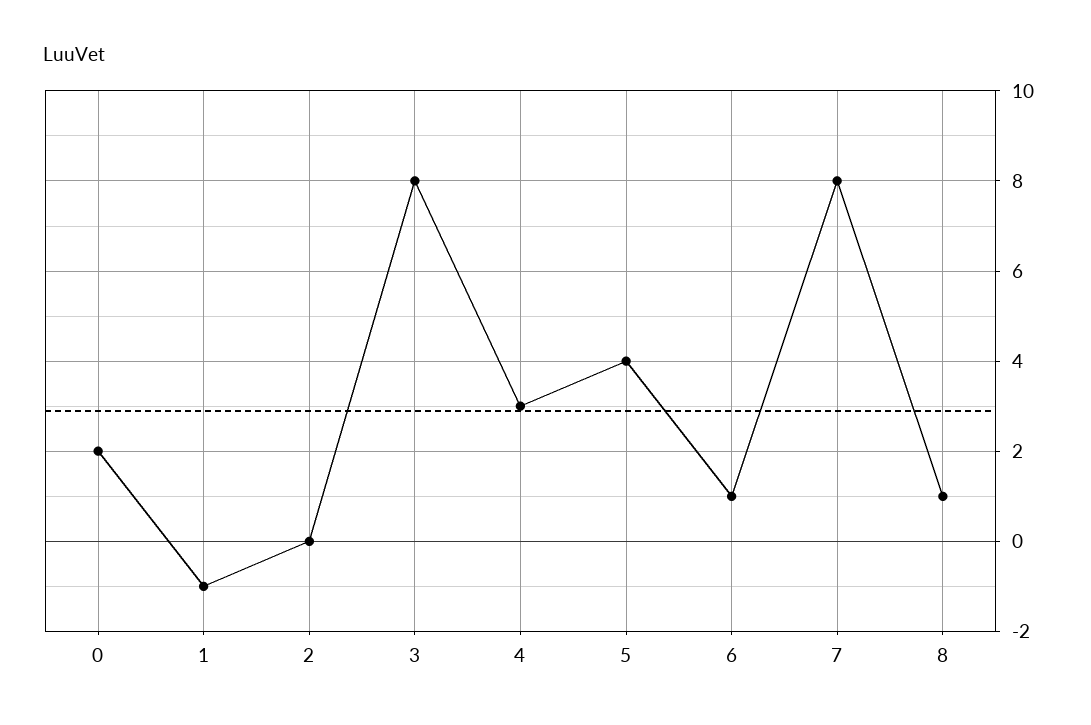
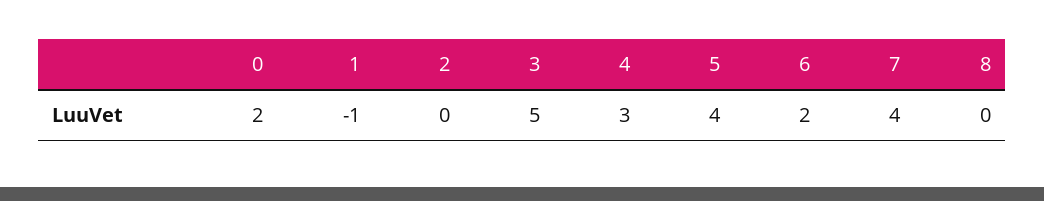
3: 8 -> 5
6: 1 -> 2
7: 8 -> 4
8: 1 -> 0

